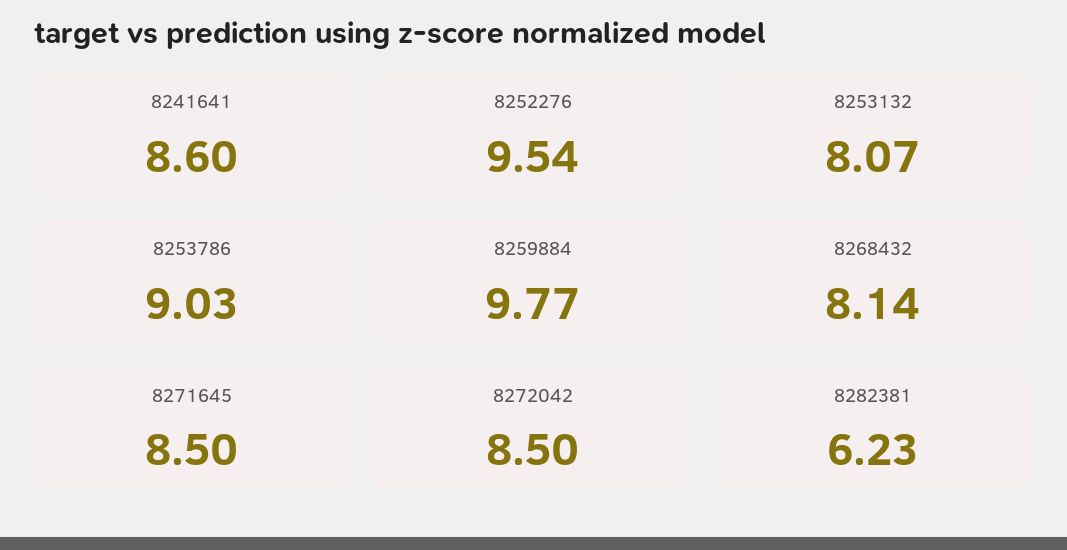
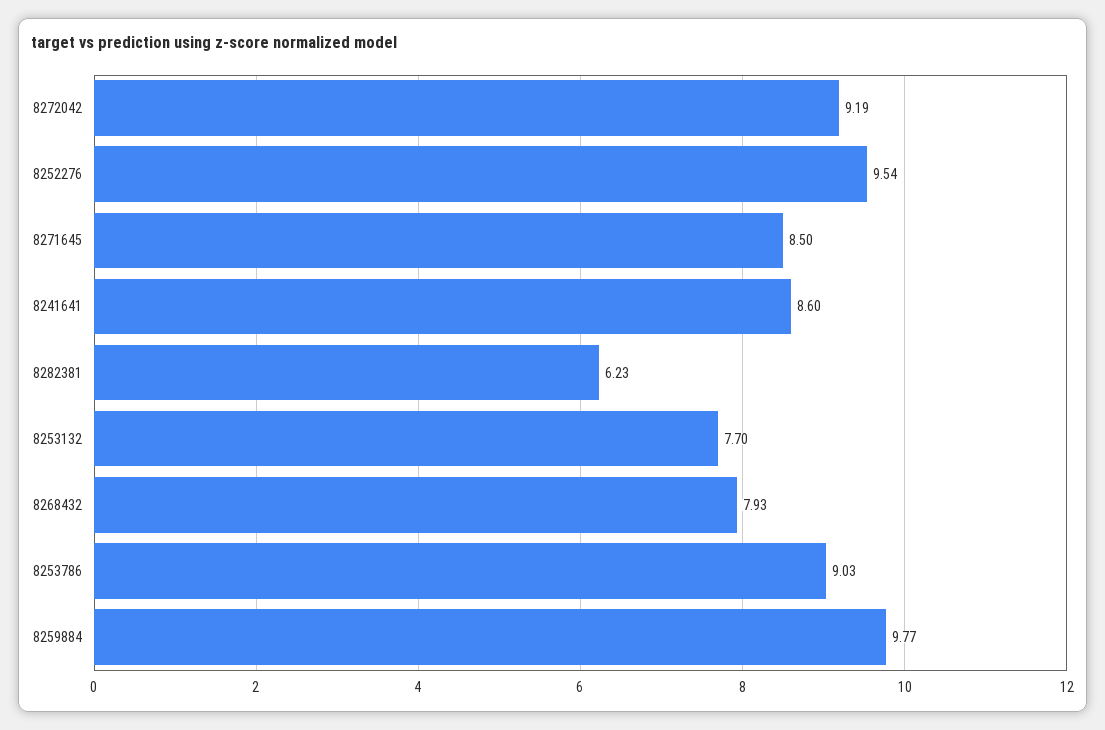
8253132: 8.07 -> 7.7
8268432: 8.14 -> 7.93
8272042: 8.5 -> 9.19

